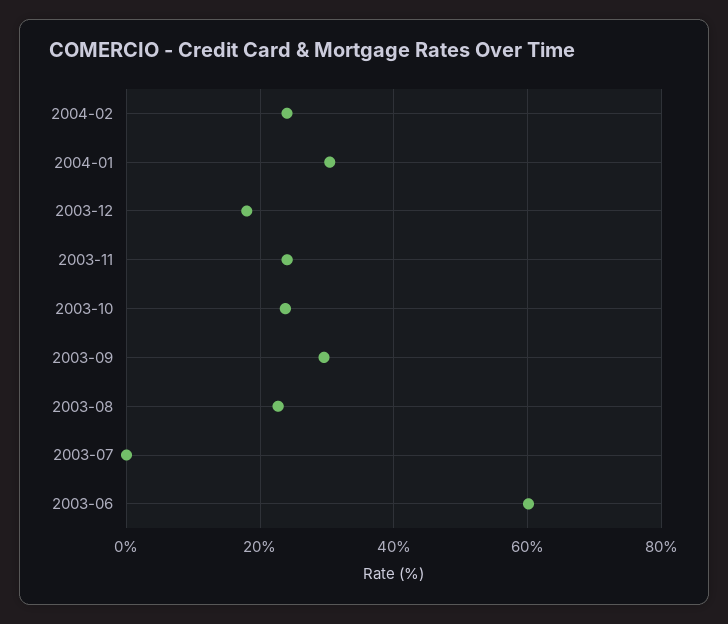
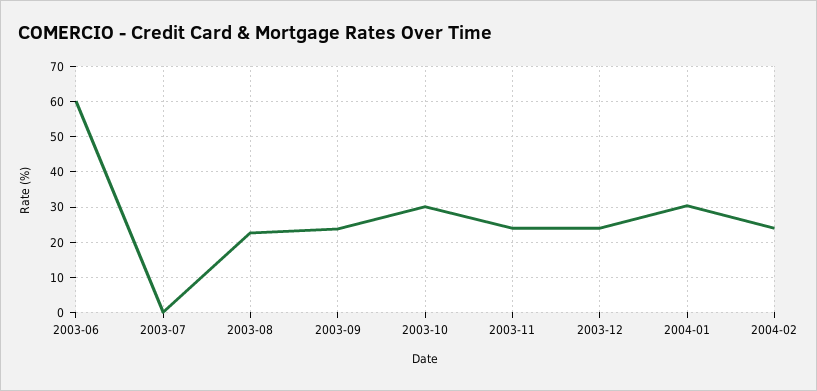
2003-12: 18 -> 24
2003-10: 24 -> 30
2003-09: 30 -> 24

